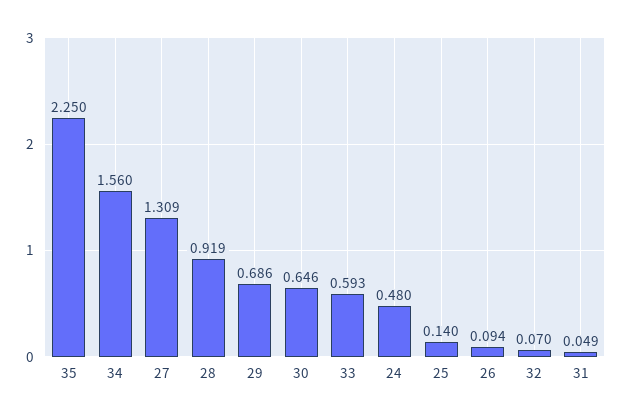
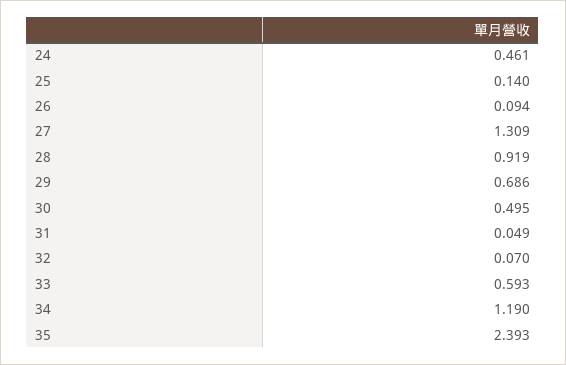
35: 2.25 -> 2.393
34: 1.56 -> 1.19
30: 0.646 -> 0.495
24: 0.48 -> 0.461

